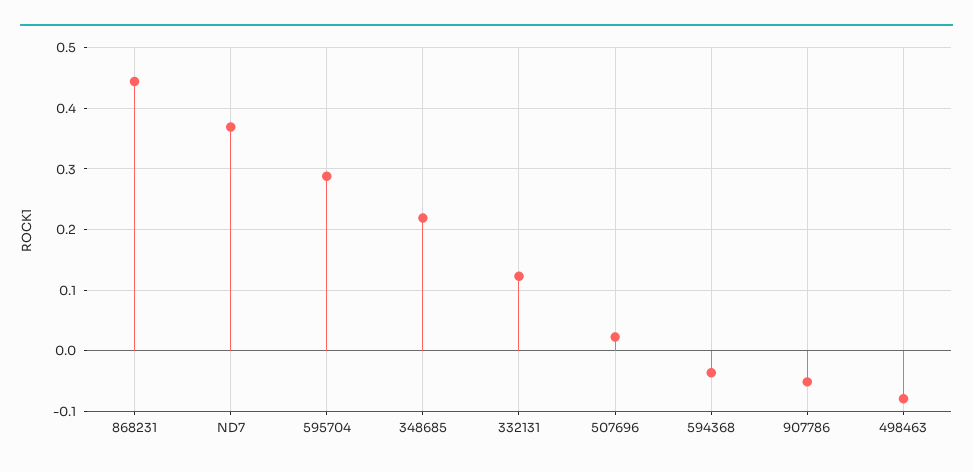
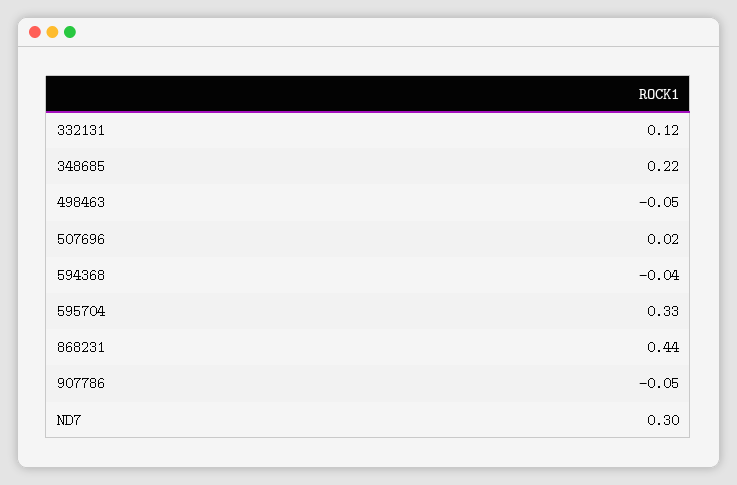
ND7: 0.37 -> 0.3
595704: 0.29 -> 0.33
498463: -0.08 -> -0.05

